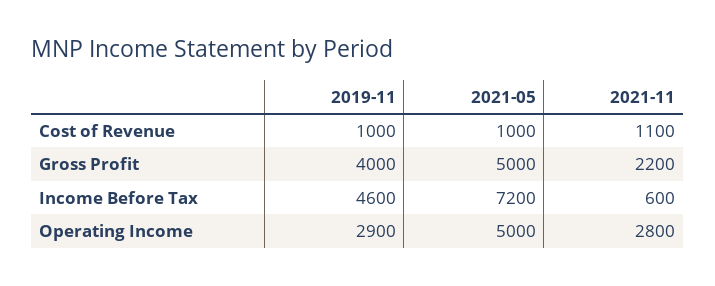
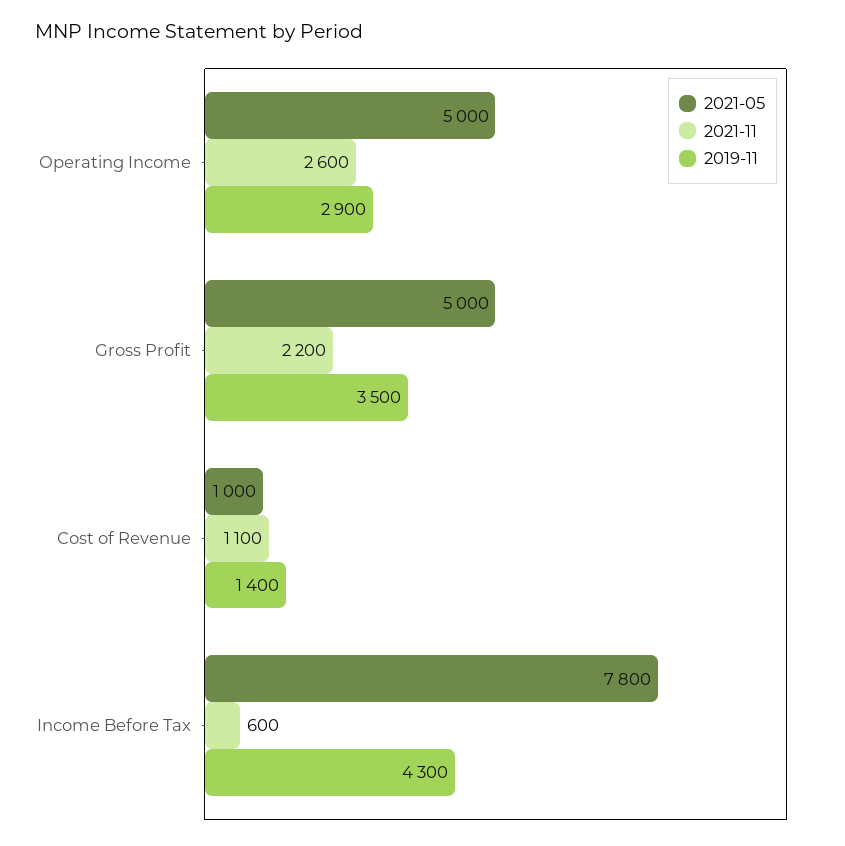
2019-11, Cost of Revenue: 1000 -> 1400
2019-11, Gross Profit: 4000 -> 3500
2019-11, Income Before Tax: 4600 -> 4300
2021-05, Income Before Tax: 7200 -> 7800
2021-11, Operating Income: 2800 -> 2600

